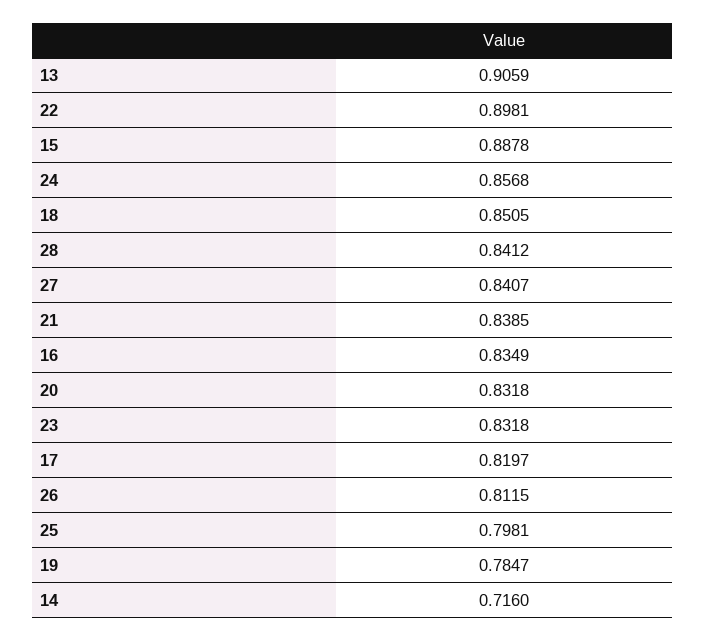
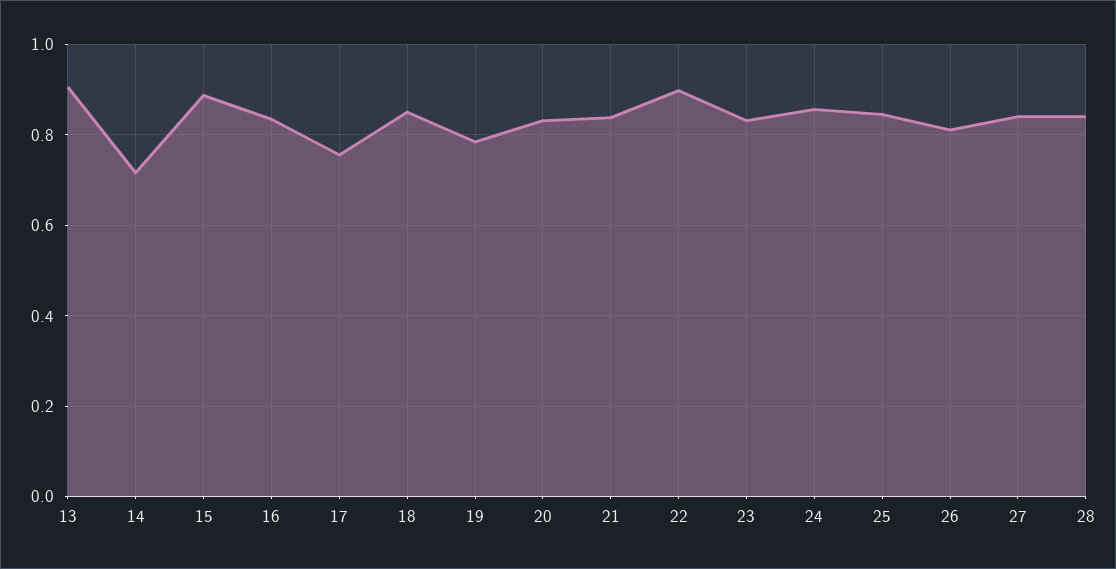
17: 0.8197 -> 0.76
25: 0.7981 -> 0.84

